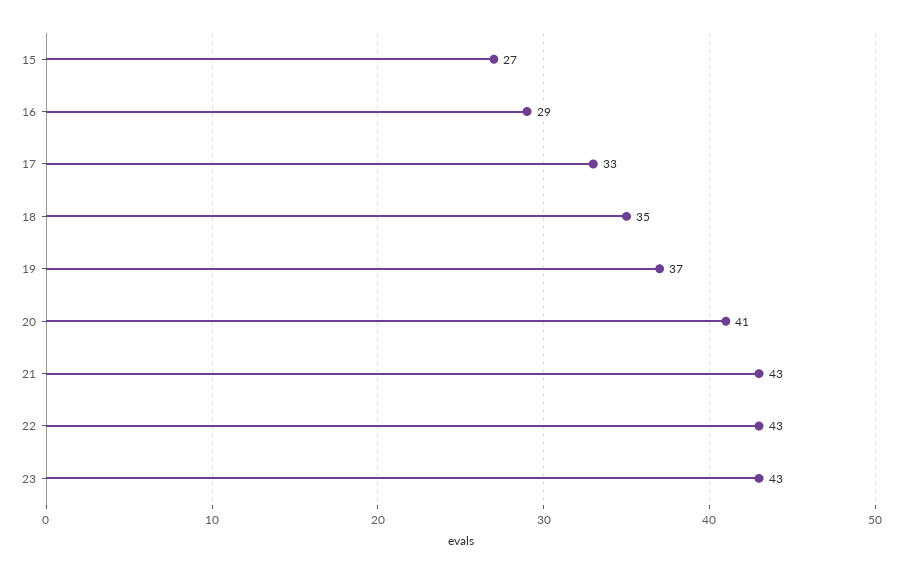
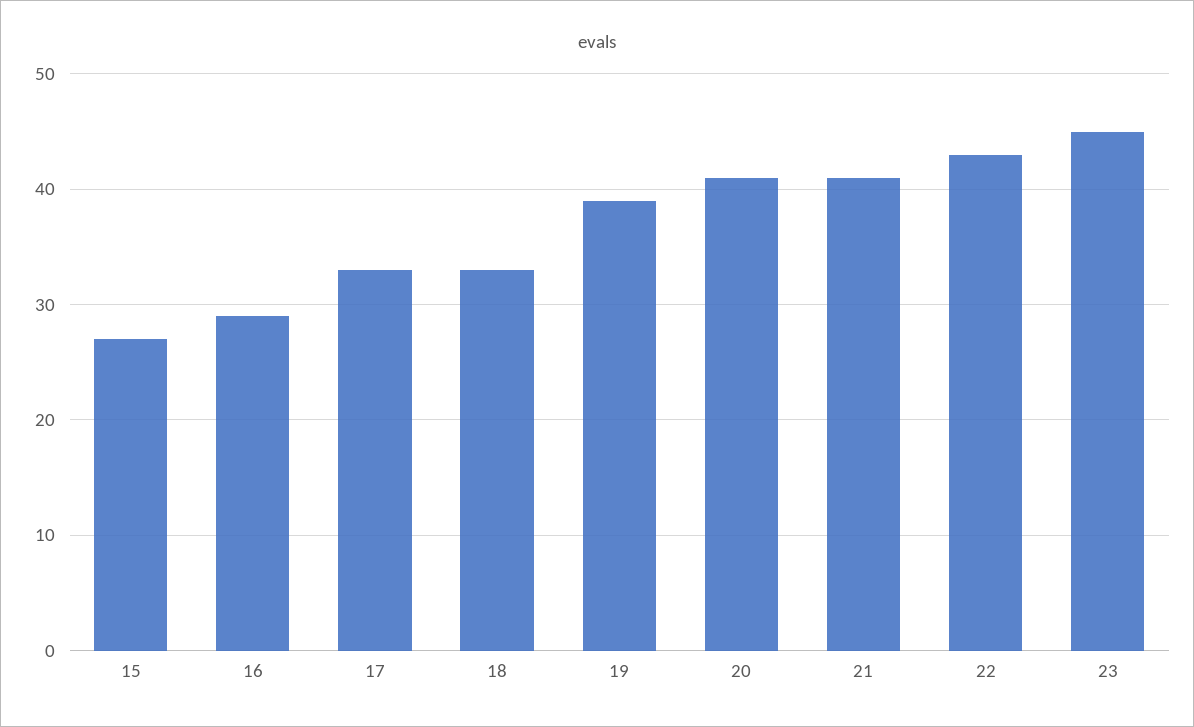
18: 35 -> 33
19: 37 -> 39
21: 43 -> 41
23: 43 -> 45

